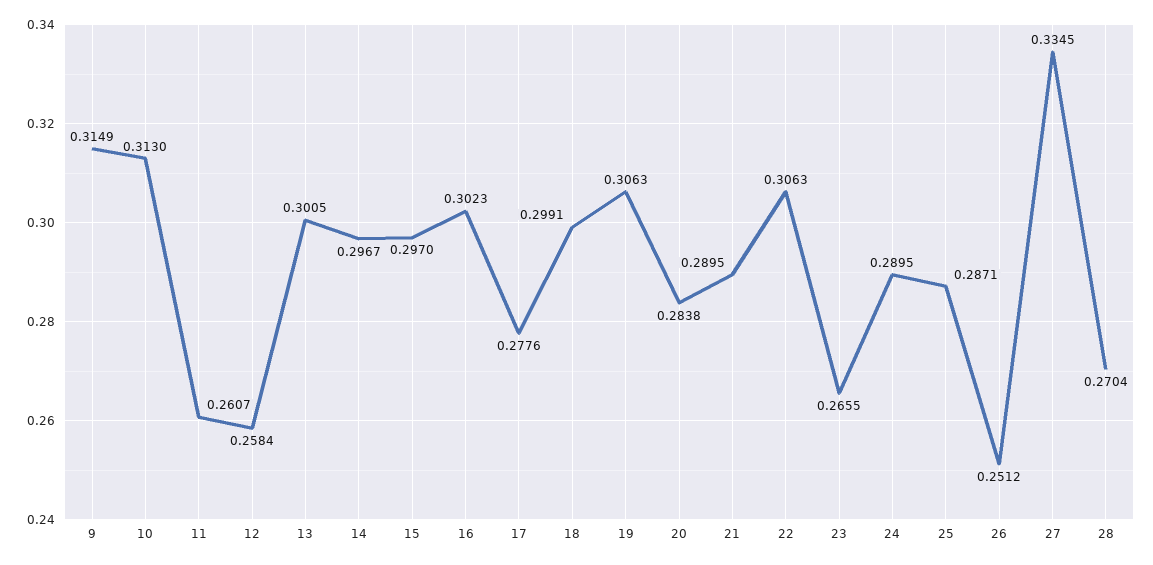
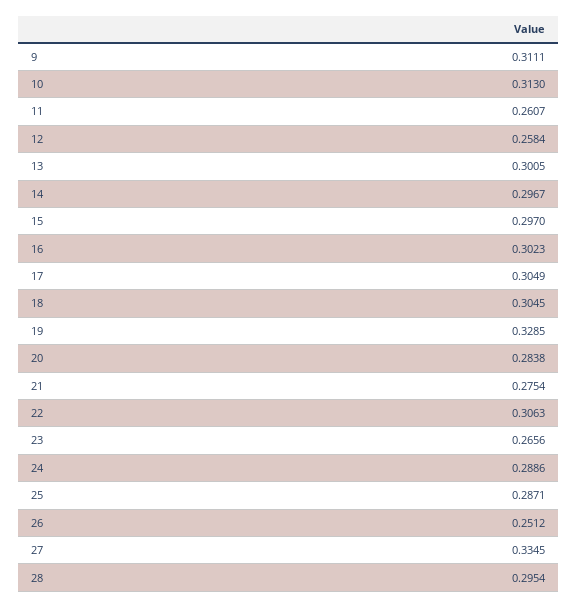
9: 0.3149 -> 0.3111
17: 0.2776 -> 0.3049
18: 0.2991 -> 0.3045
19: 0.3063 -> 0.3285
21: 0.2895 -> 0.2754
23: 0.2655 -> 0.2656
24: 0.2895 -> 0.2886
28: 0.2704 -> 0.2954

